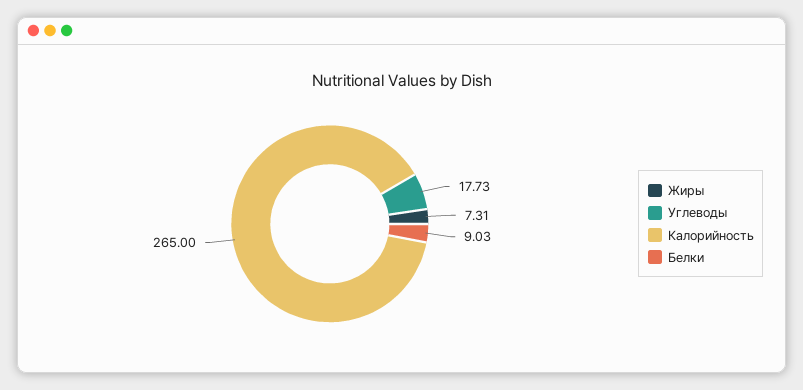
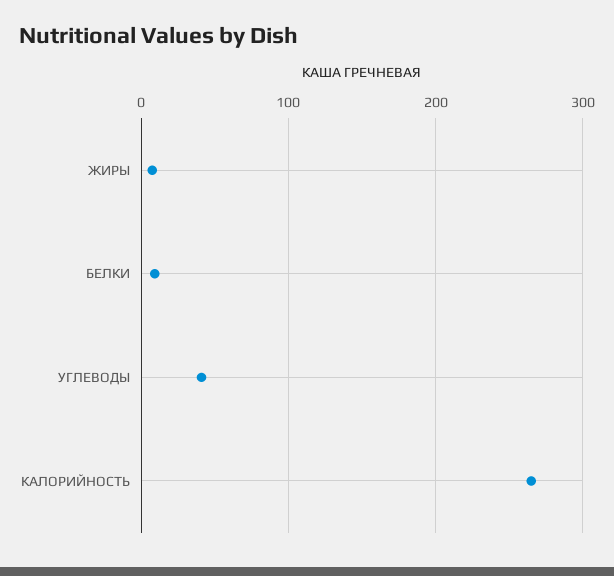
Углеводы: 17.73 -> 40

